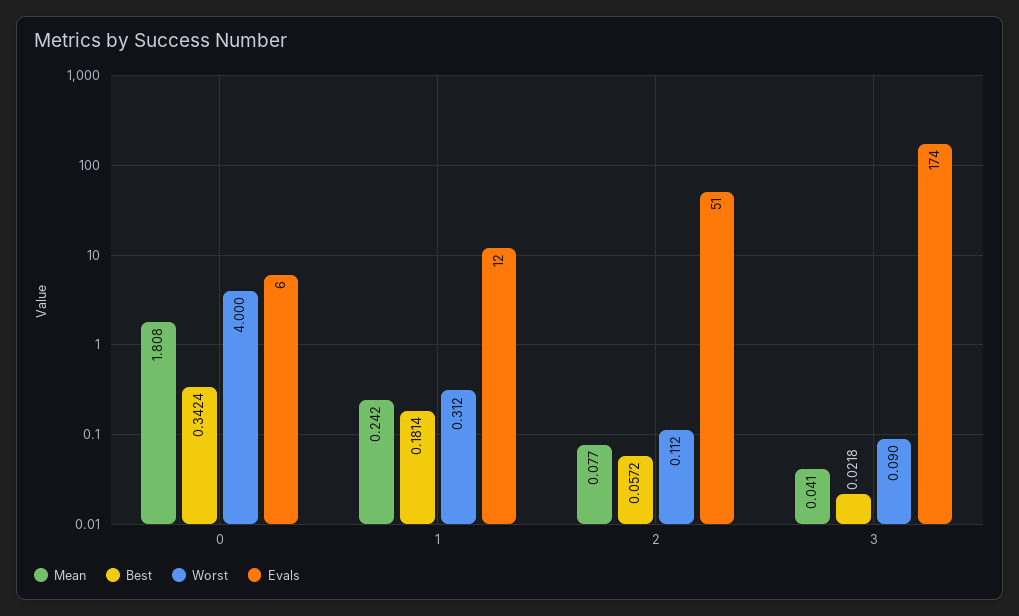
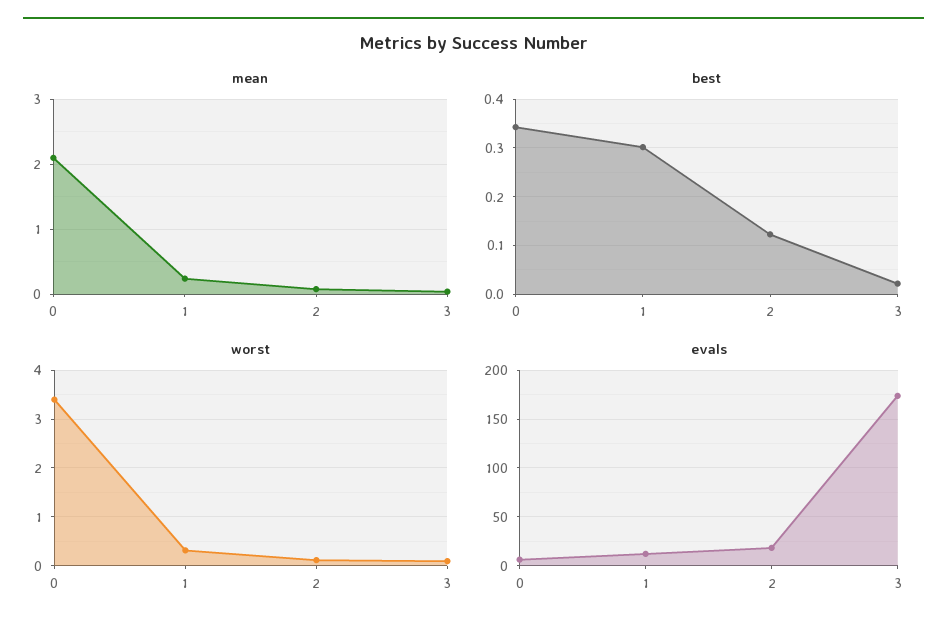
Mean, 0: 1.808 -> 2.1
Worst, 0: 4 -> 3.4
Best, 1: 0.1814 -> 0.3
Best, 2: 0.0572 -> 0.12
Evals, 2: 51 -> 20

